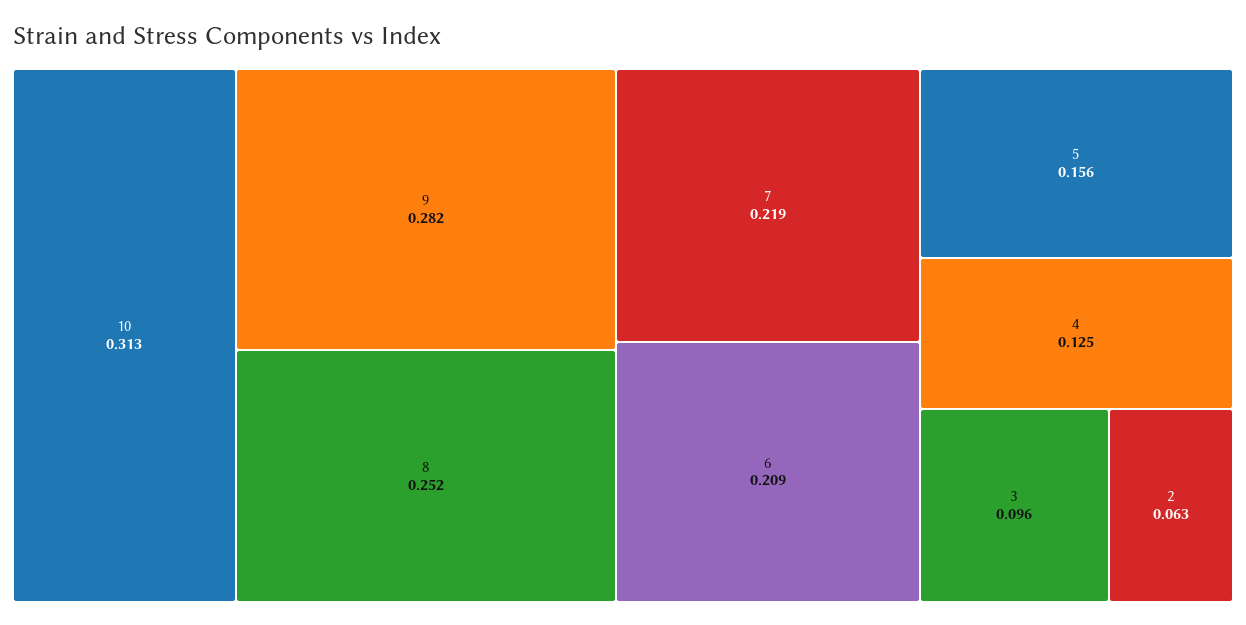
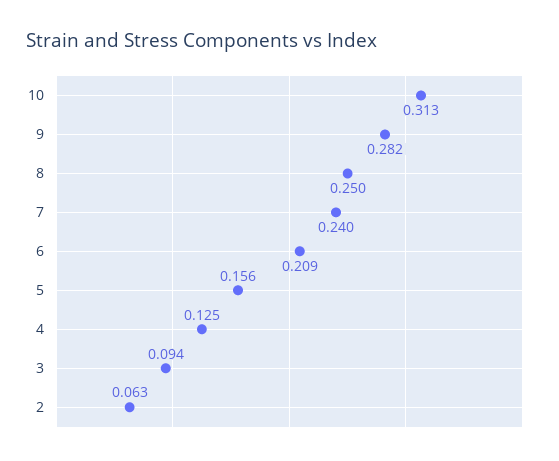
8: 0.252 -> 0.25
7: 0.219 -> 0.24
3: 0.096 -> 0.094

